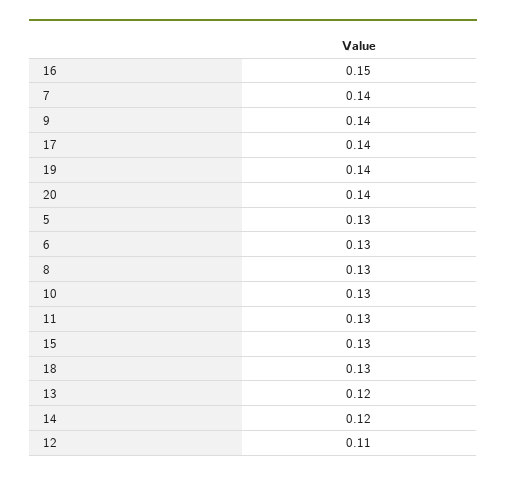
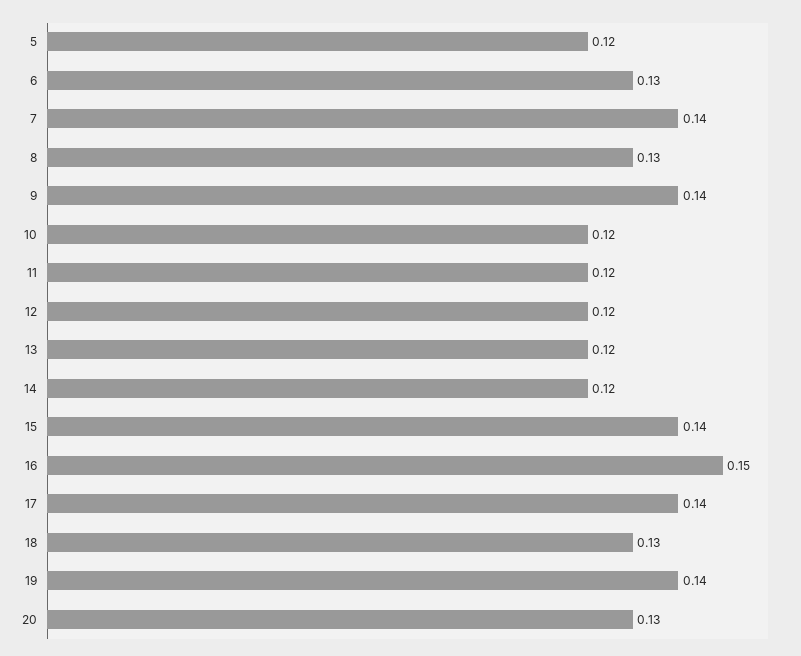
20: 0.14 -> 0.13
5: 0.13 -> 0.12
10: 0.13 -> 0.12
11: 0.13 -> 0.12
15: 0.13 -> 0.14
12: 0.11 -> 0.12

